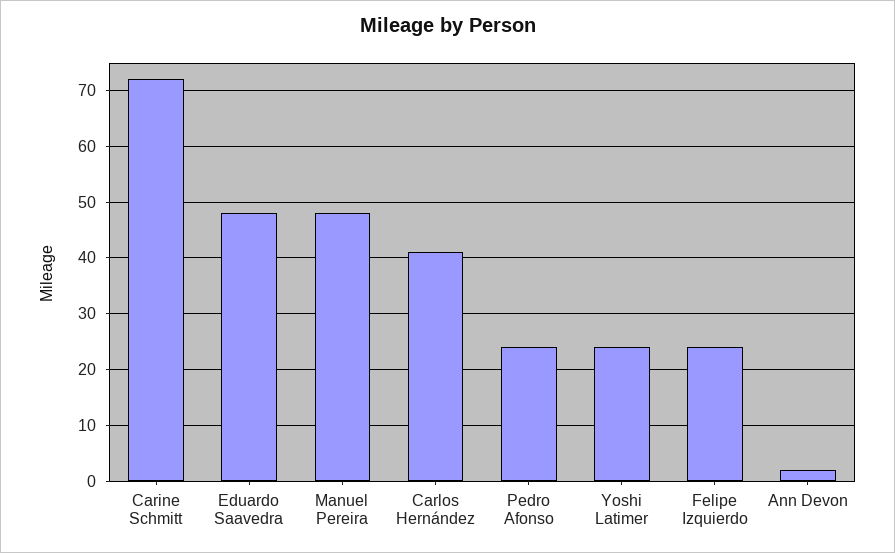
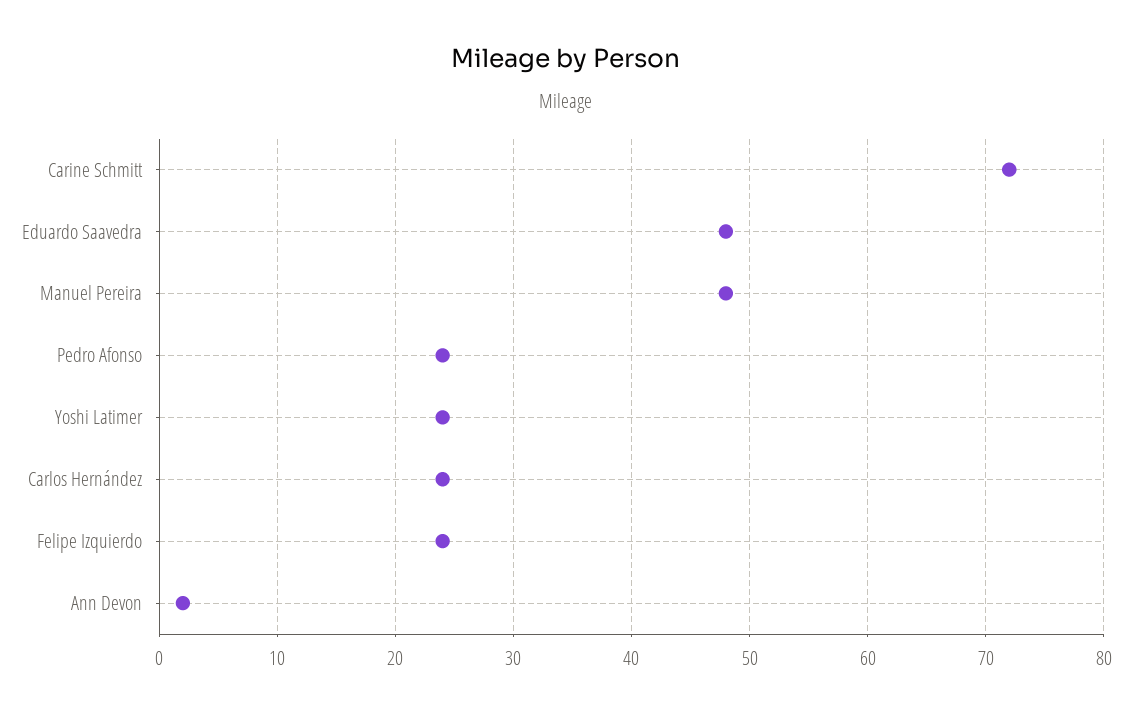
Carlos Hernández: 40 -> 24

